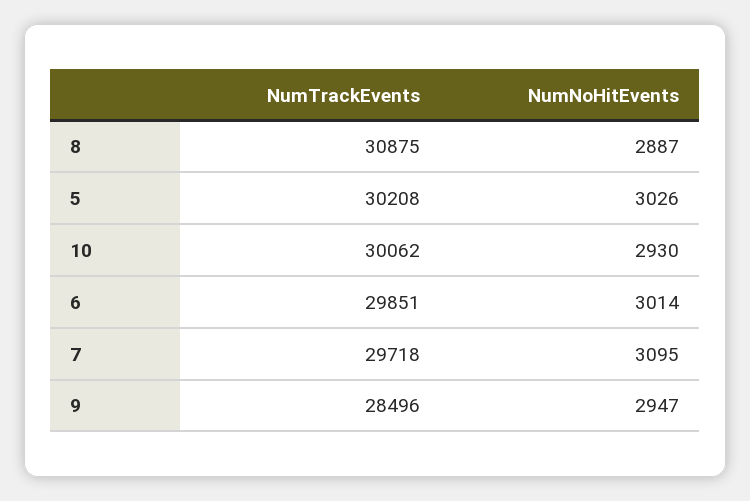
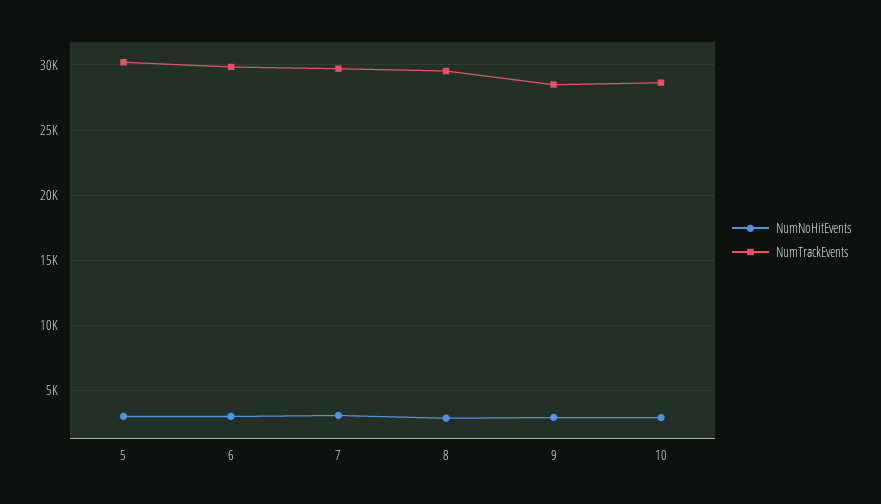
NumTrackEvents, 8: 30875 -> 29500
NumTrackEvents, 10: 30062 -> 28500

